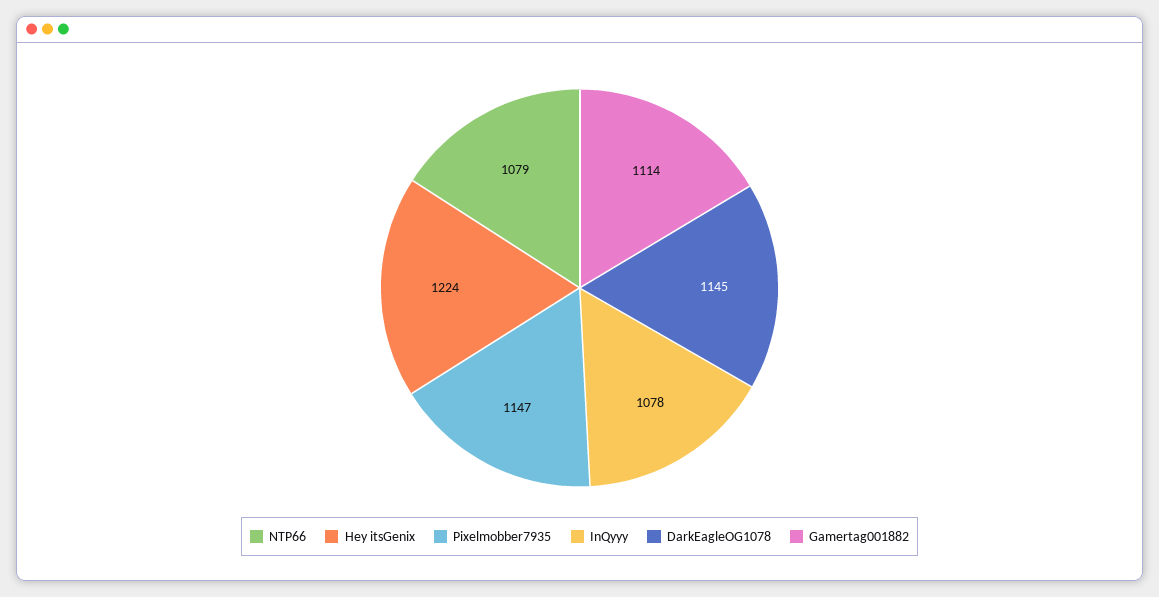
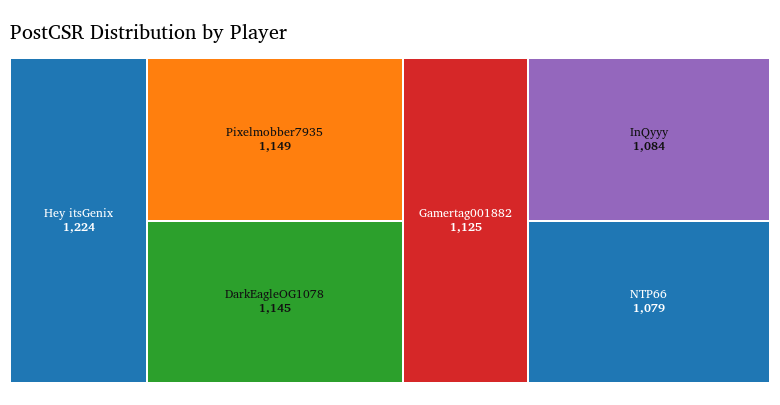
Pixelmobber7935: 1147 -> 1149
InQyyy: 1078 -> 1084
Gamertag001882: 1114 -> 1125

